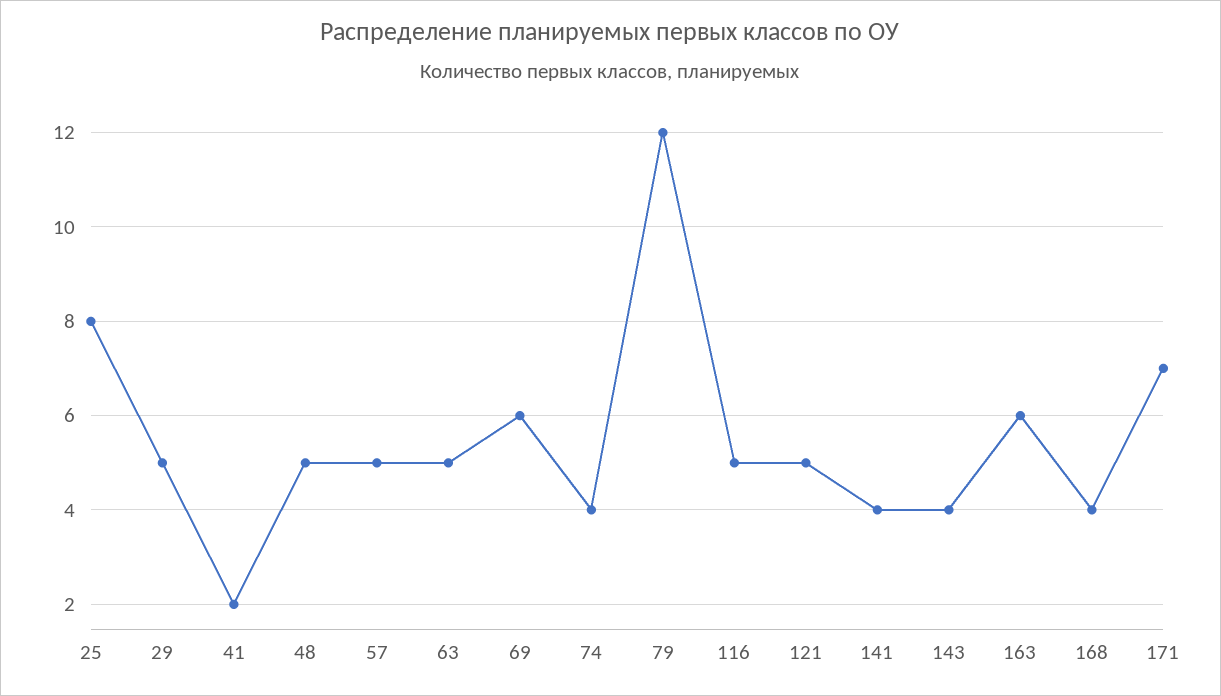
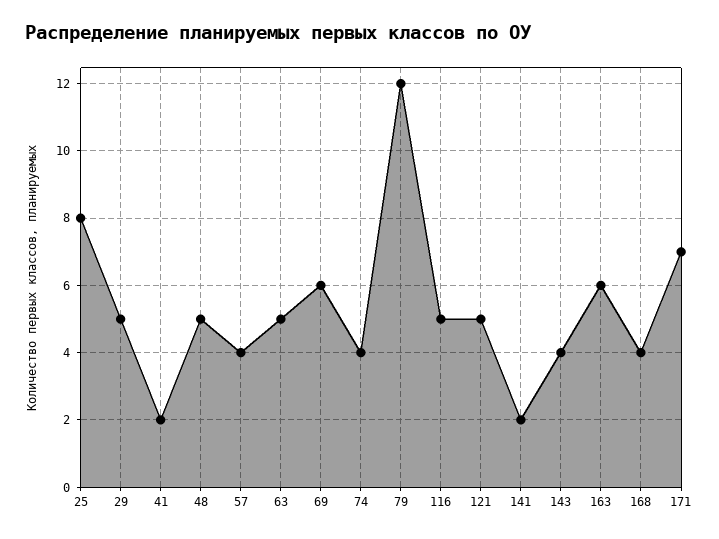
57: 5 -> 4
141: 4 -> 2

